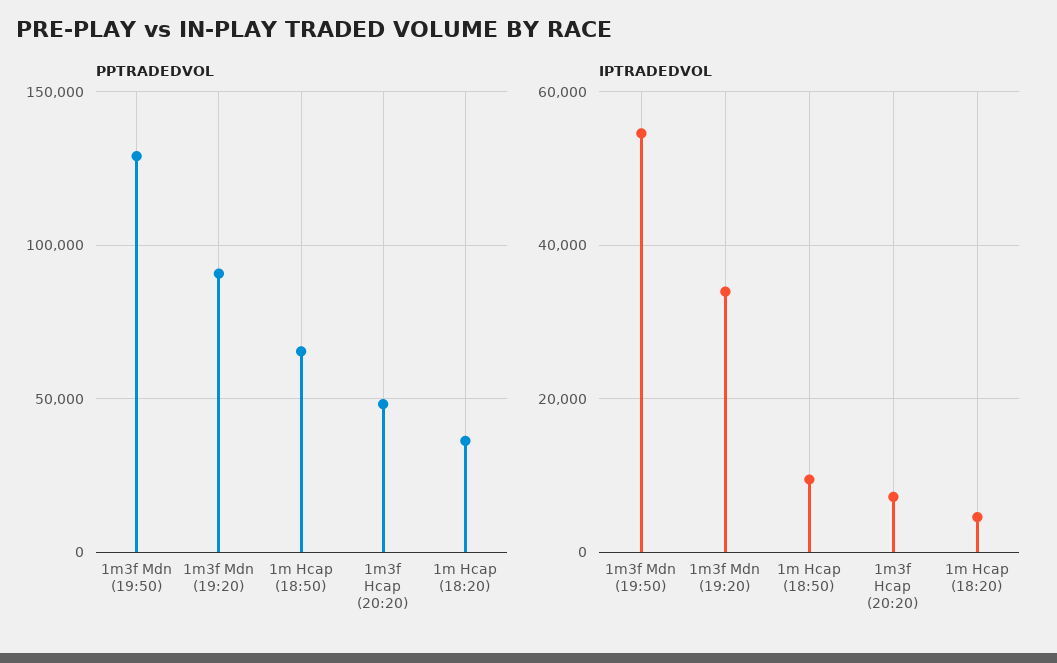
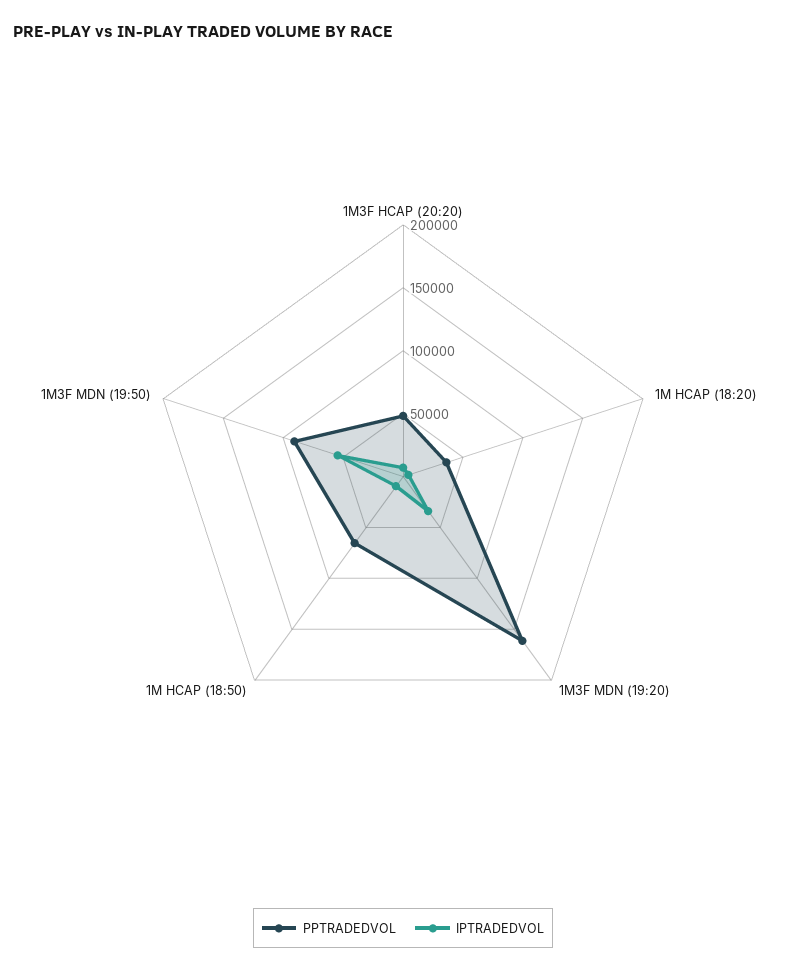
PPTRADEDVOL, 1m3f Mdn (19:50): 130000 -> 90000
PPTRADEDVOL, 1m3f Mdn (19:20): 90000 -> 160000

